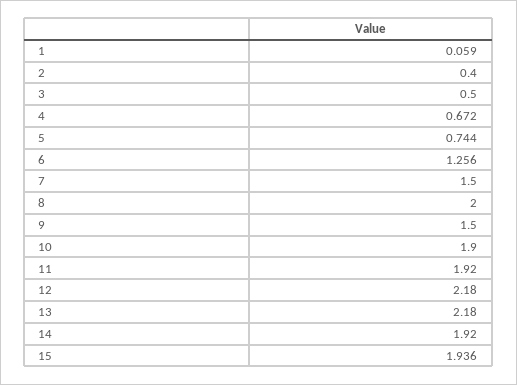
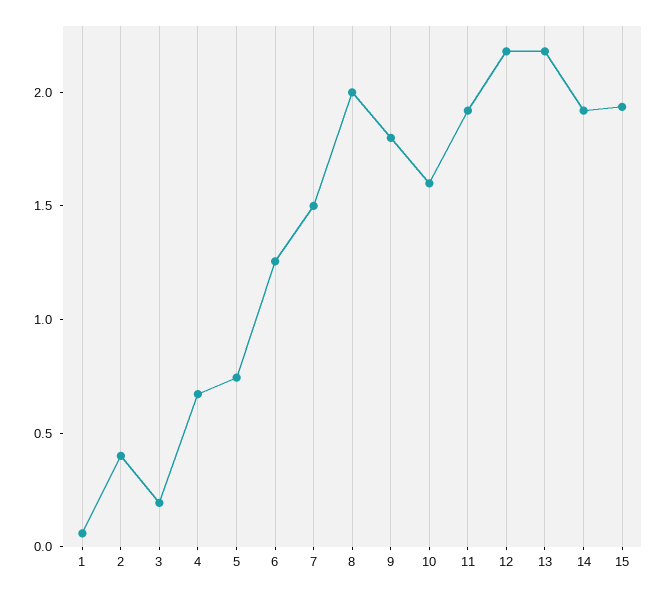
3: 0.5 -> 0.2
9: 1.5 -> 1.8
10: 1.9 -> 1.6

